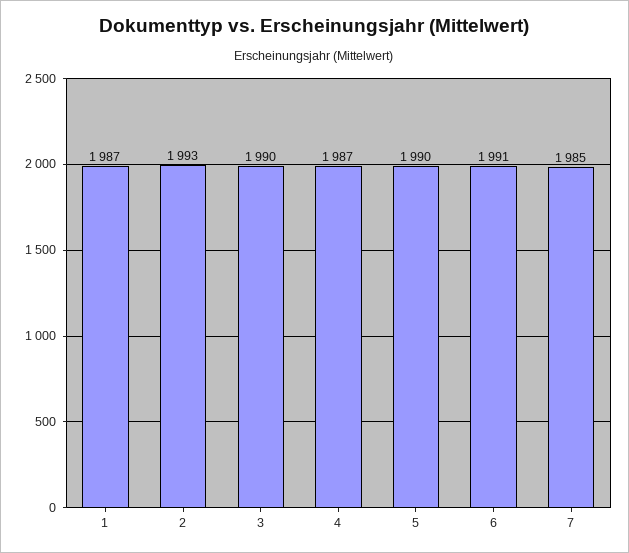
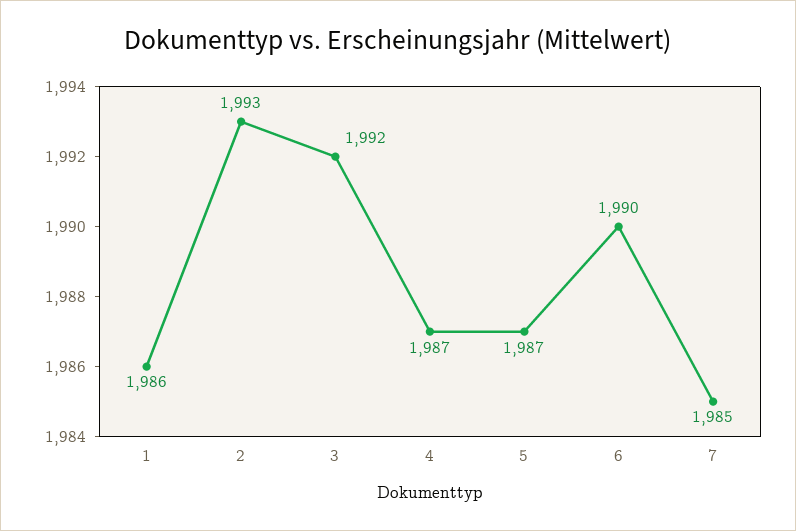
1: 1987 -> 1986
3: 1990 -> 1992
5: 1990 -> 1987
6: 1991 -> 1990

